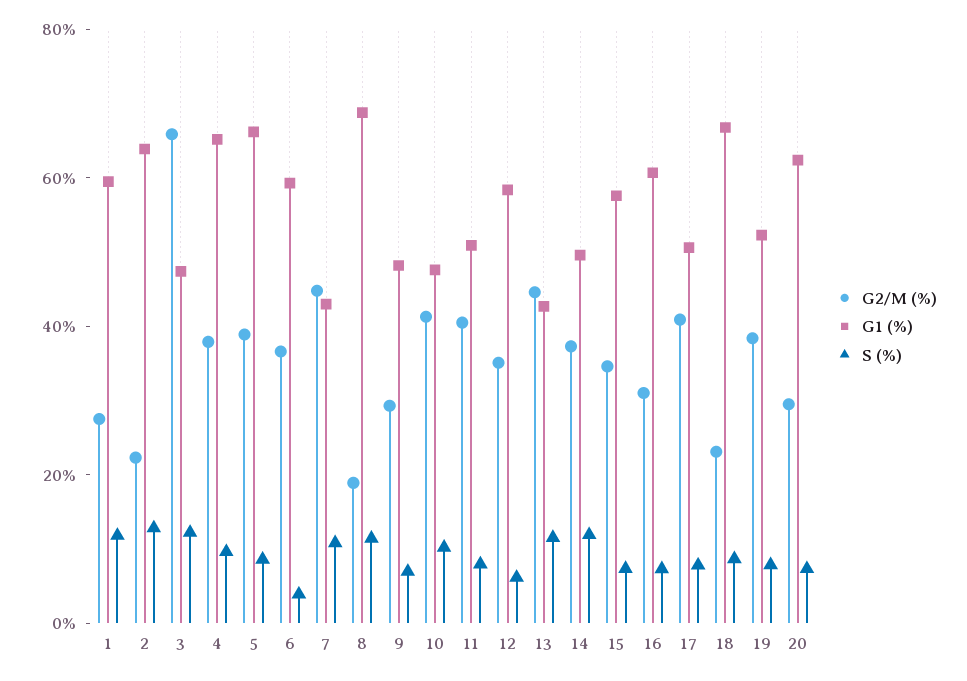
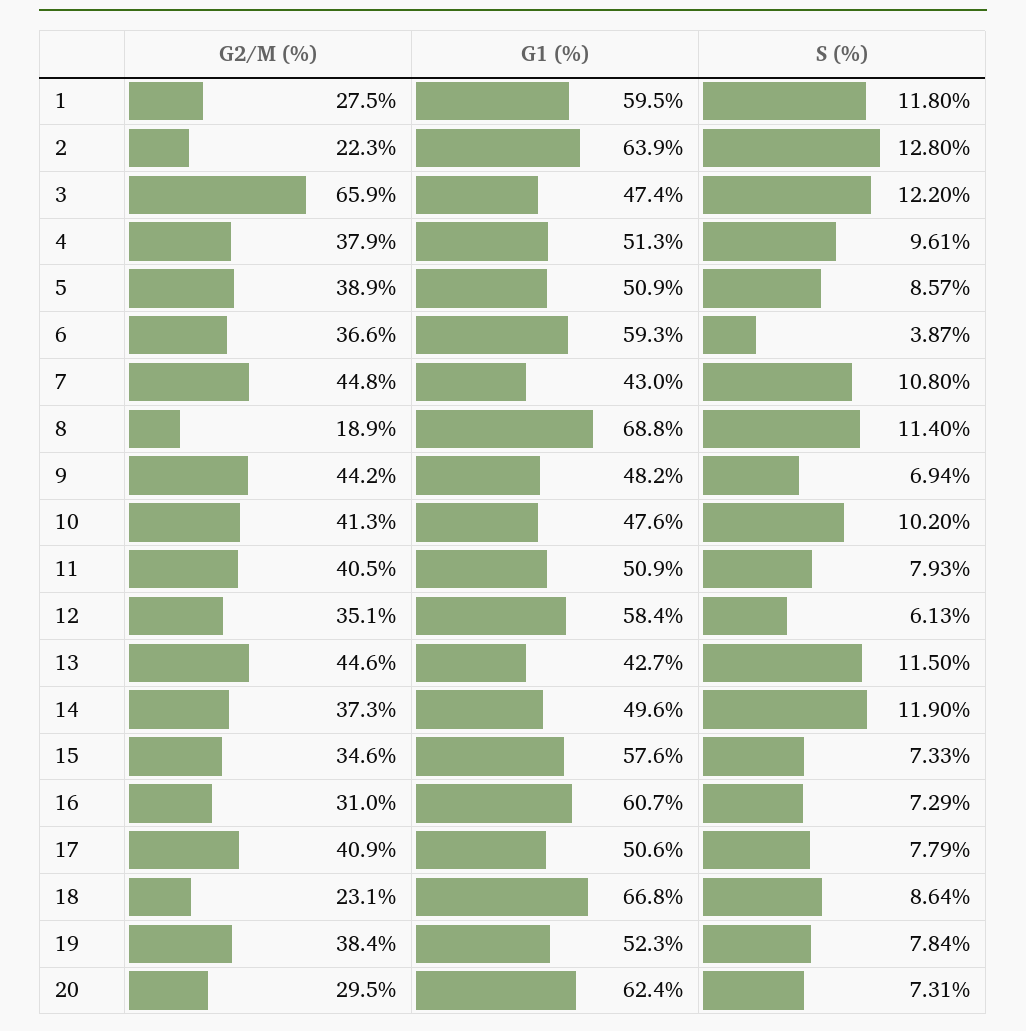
G1 (%), 4: 65 -> 51.3
G1 (%), 5: 65 -> 50.9
G2/M (%), 9: 30 -> 44.2

